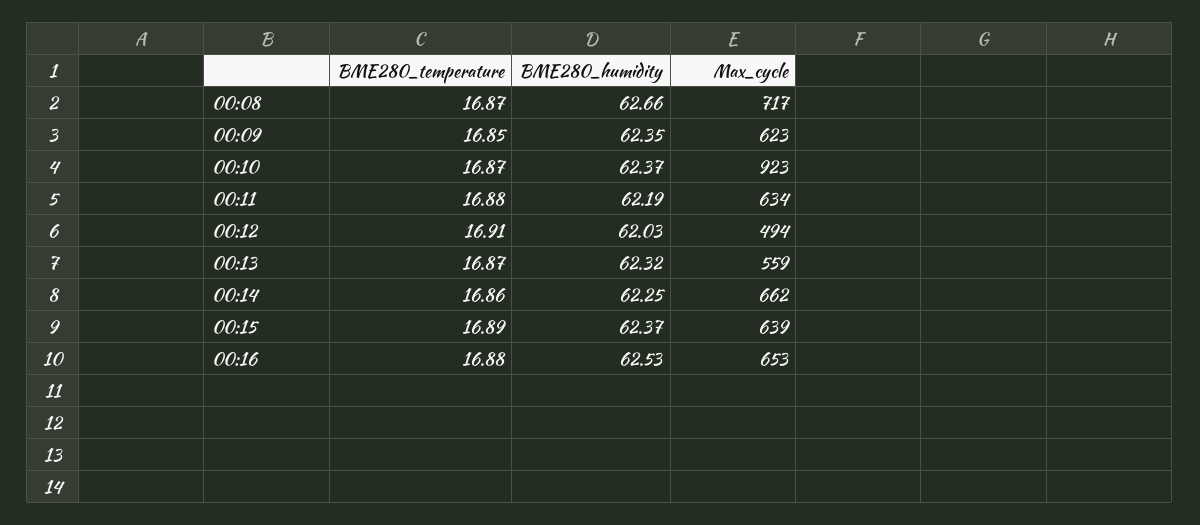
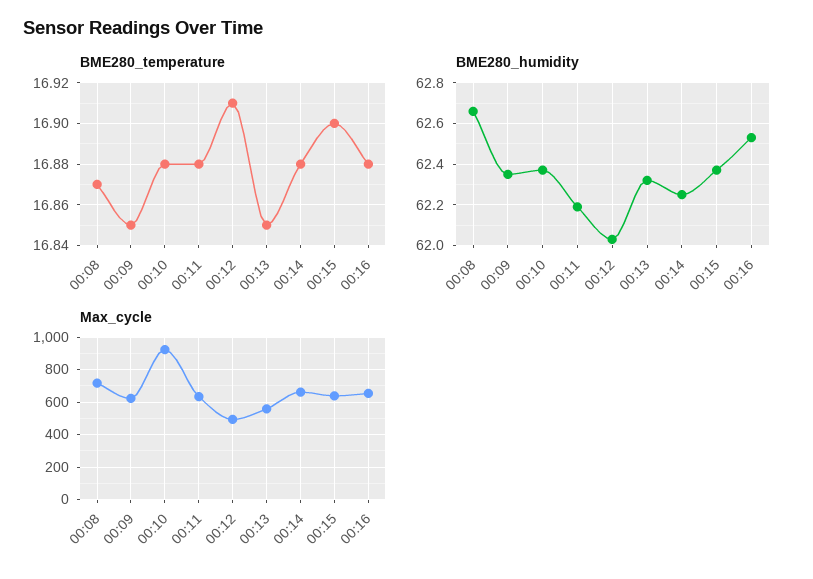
BME280_temperature, 00:10: 16.87 -> 16.88
BME280_temperature, 00:13: 16.87 -> 16.85
BME280_temperature, 00:14: 16.86 -> 16.88
BME280_temperature, 00:15: 16.89 -> 16.9

